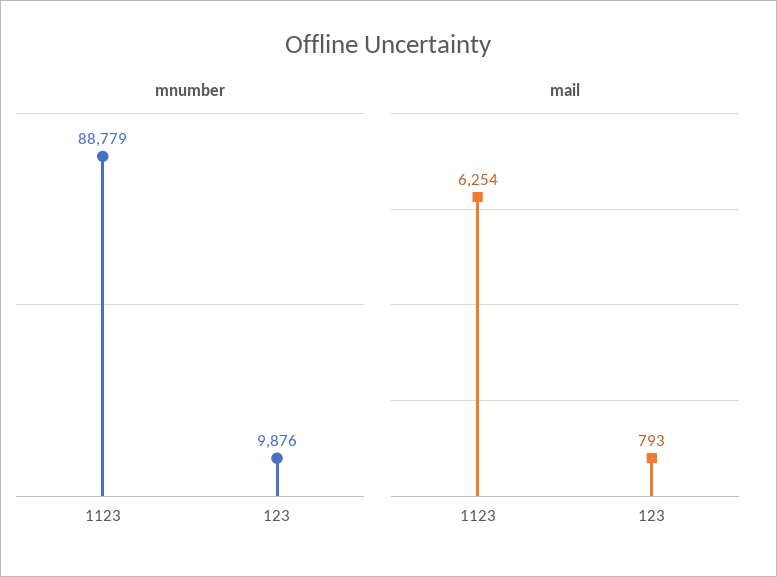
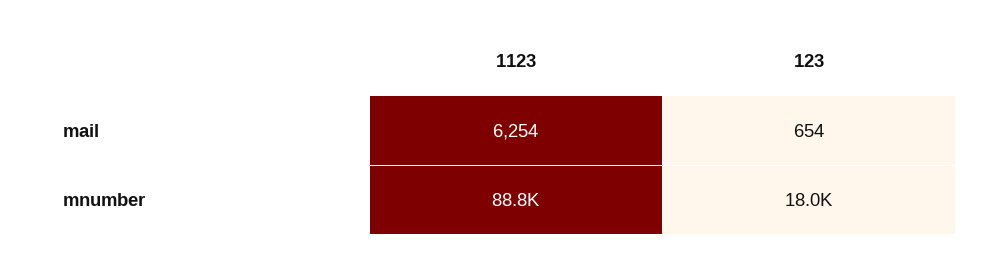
mnumber, 123: 9876 -> 18000
mail, 123: 793 -> 654

